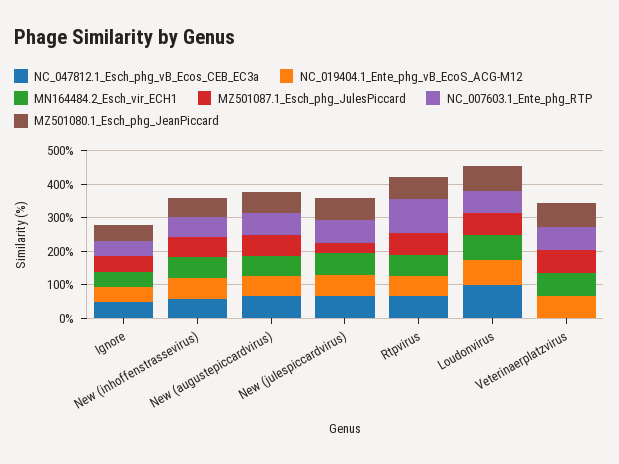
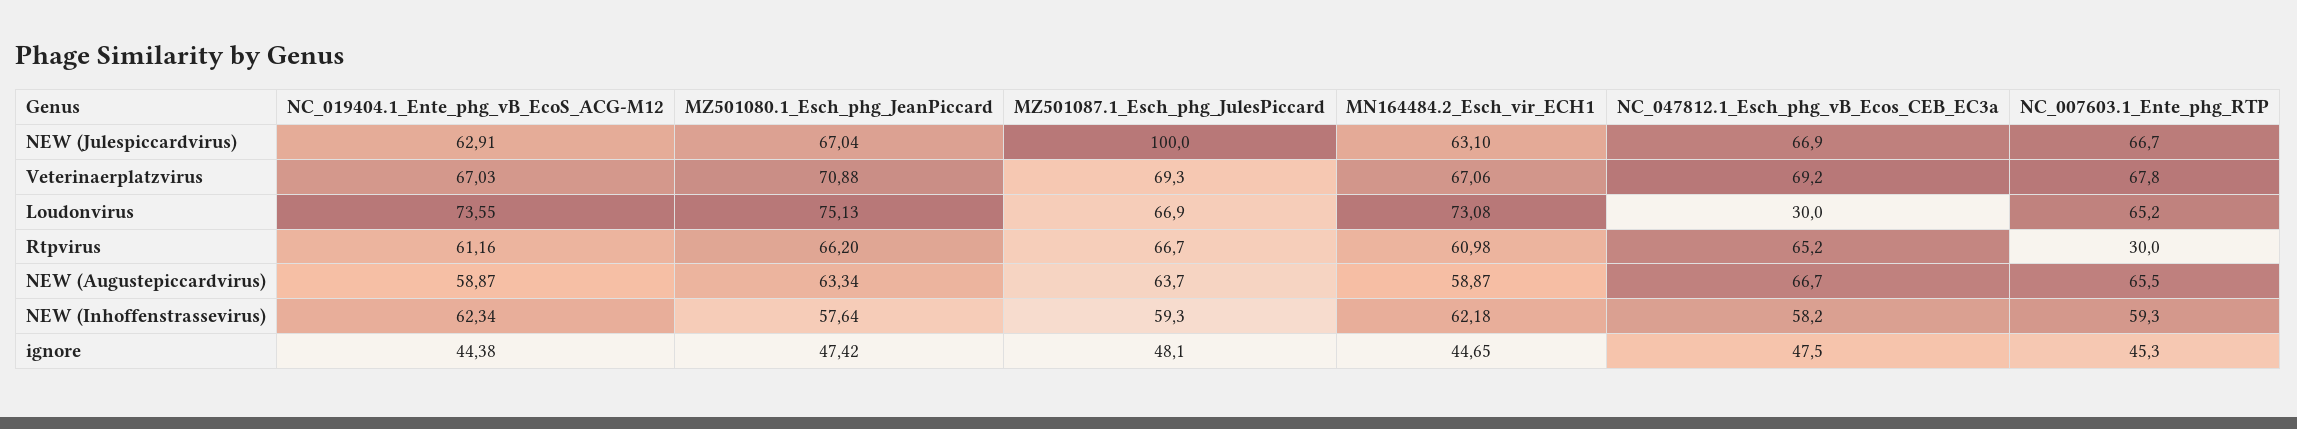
MZ501087.1_Esch_phg_JulesPiccard, New (julespiccardvirus): 25 -> 100
NC_007603.1_Ente_phg_RTP, Rtpvirus: 100 -> 30
NC_047812.1_Esch_phg_vB_Ecos_CEB_EC3a, Loudonvirus: 100 -> 30
NC_047812.1_Esch_phg_vB_Ecos_CEB_EC3a, Veterinaerplatzvirus: 0 -> 69.2

